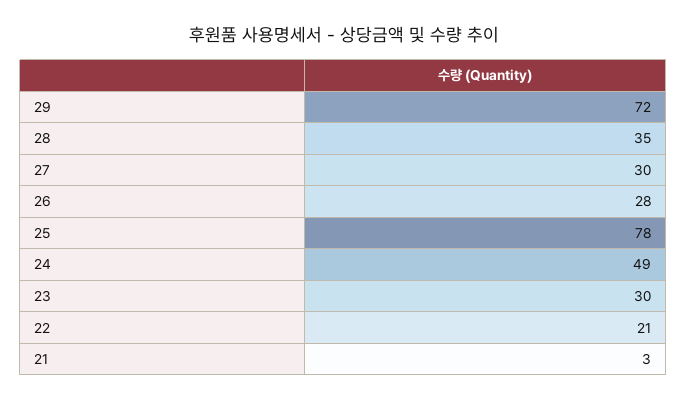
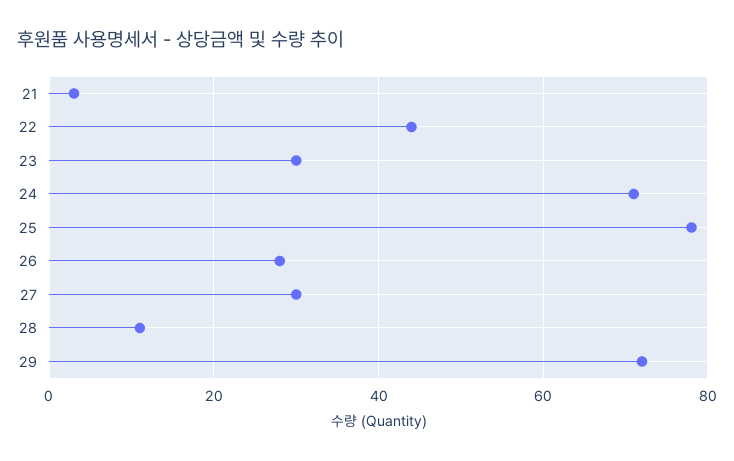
28: 35 -> 10
24: 49 -> 70
22: 21 -> 45

